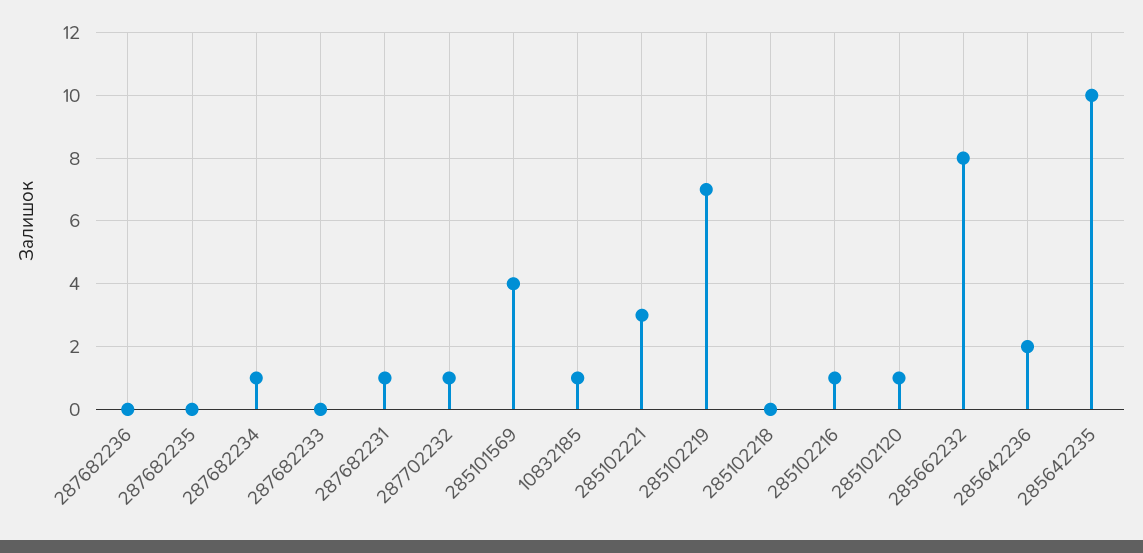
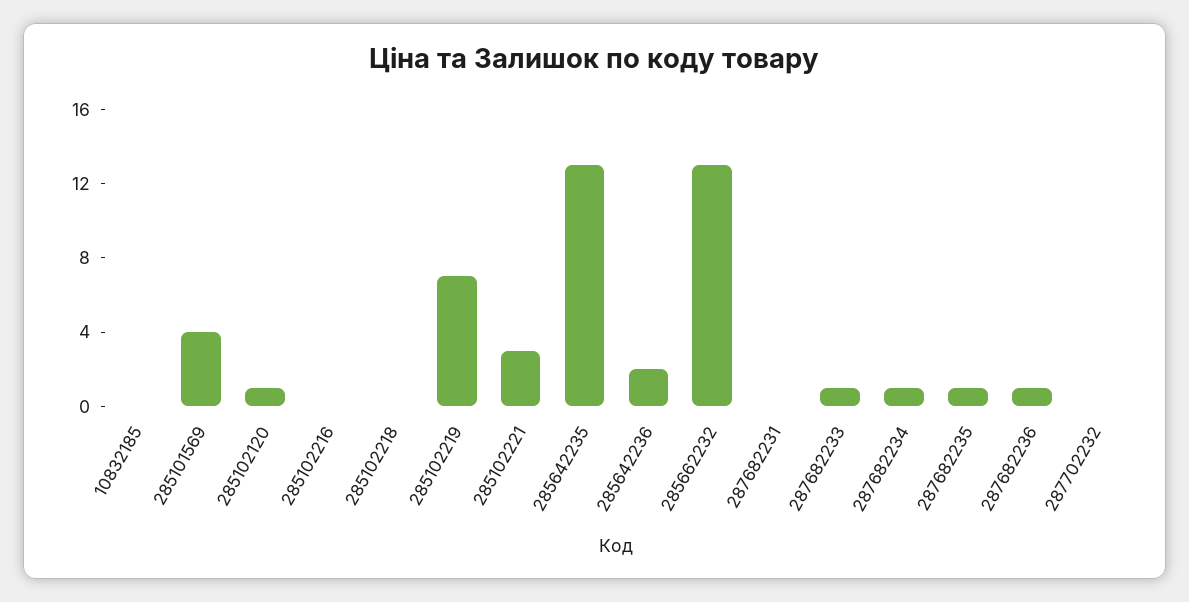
287682236: 0 -> 1
287682235: 0 -> 1
287682233: 0 -> 1
287682231: 1 -> 0
287702232: 1 -> 0
10832185: 1 -> 0
285102216: 1 -> 0
285662232: 8 -> 13
285642235: 10 -> 13

